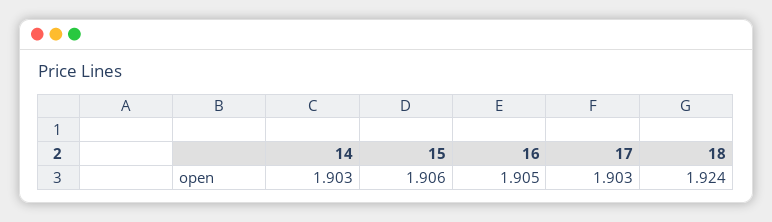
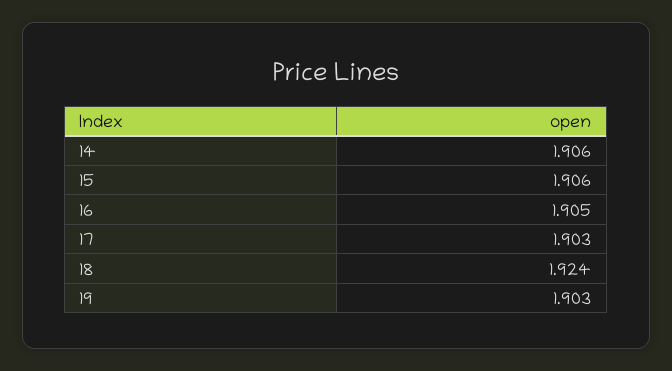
14: 1.903 -> 1.906
19: none -> 1.903

